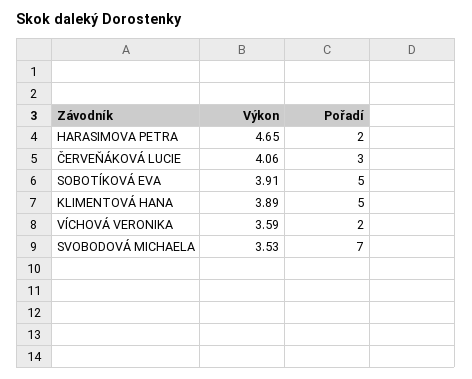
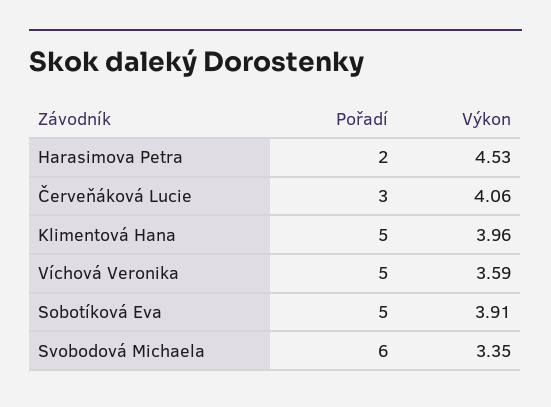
Výkon, HARASIMOVA PETRA: 4.65 -> 4.53
Výkon, KLIMENTOVÁ HANA: 3.89 -> 3.96
Pořadí, VÍCHOVÁ VERONIKA: 2 -> 5
Výkon, SVOBODOVÁ MICHAELA: 3.53 -> 3.35
Pořadí, SVOBODOVÁ MICHAELA: 7 -> 6

